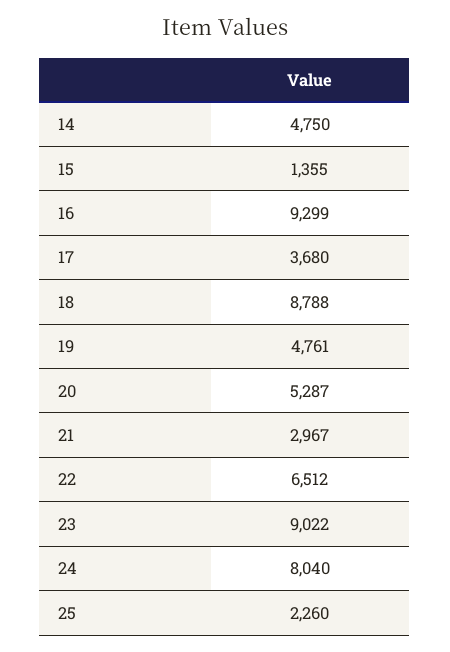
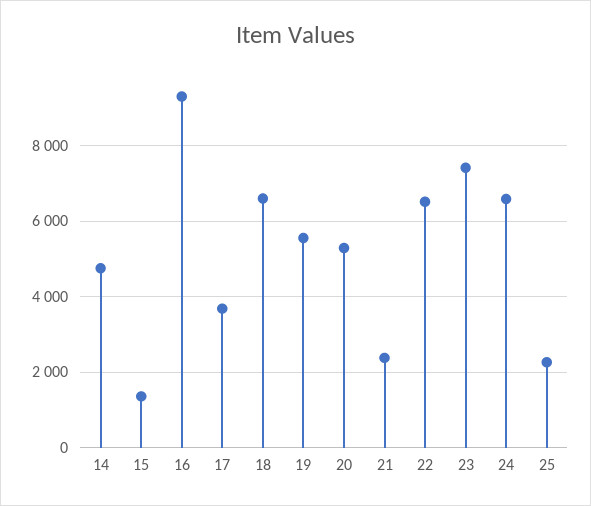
18: 8788 -> 6600
19: 4761 -> 5600
21: 2967 -> 2400
23: 9022 -> 7400
24: 8040 -> 6600

